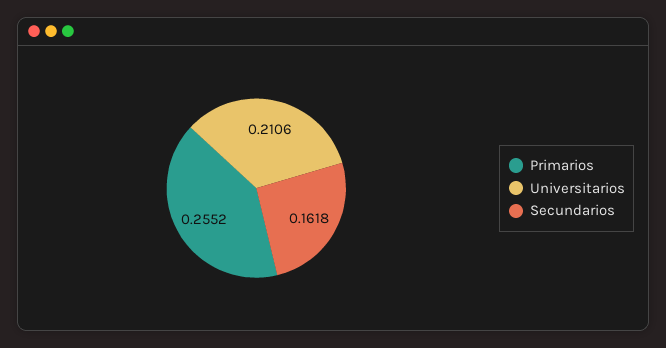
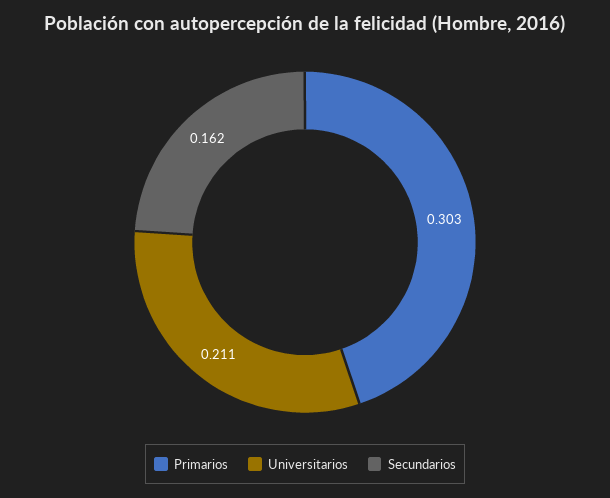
Primarios: 0.2552 -> 0.303

